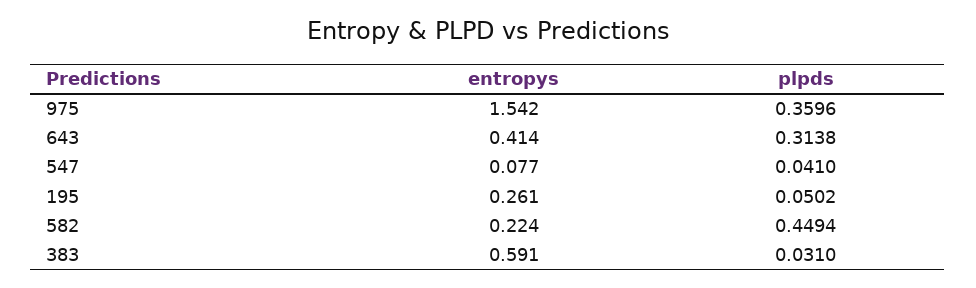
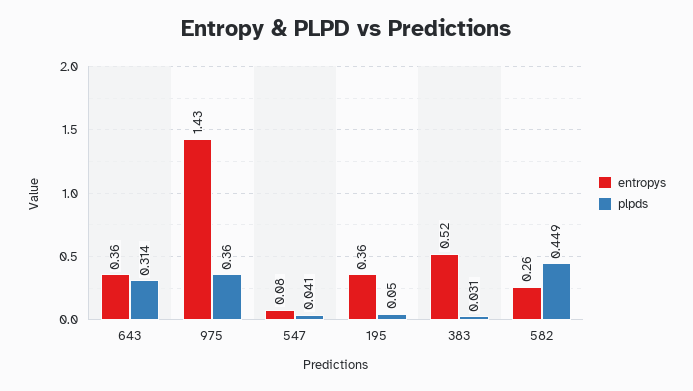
entropys, 975: 1.542 -> 1.43
entropys, 643: 0.414 -> 0.36
entropys, 195: 0.261 -> 0.36
entropys, 582: 0.224 -> 0.26
entropys, 383: 0.591 -> 0.52

